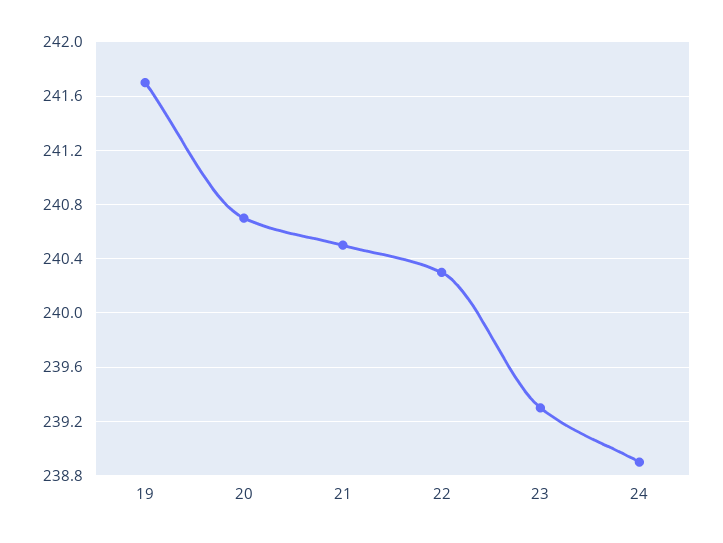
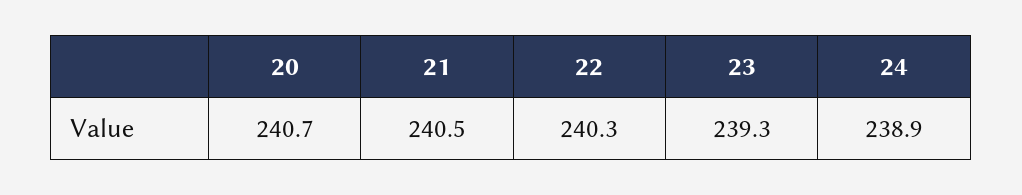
19: 241.7 -> none

